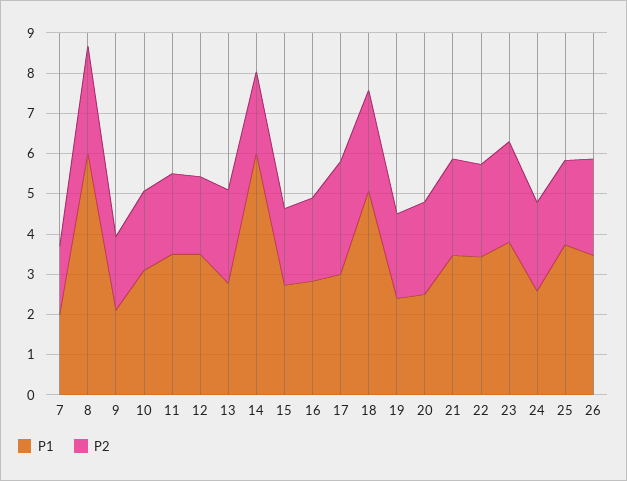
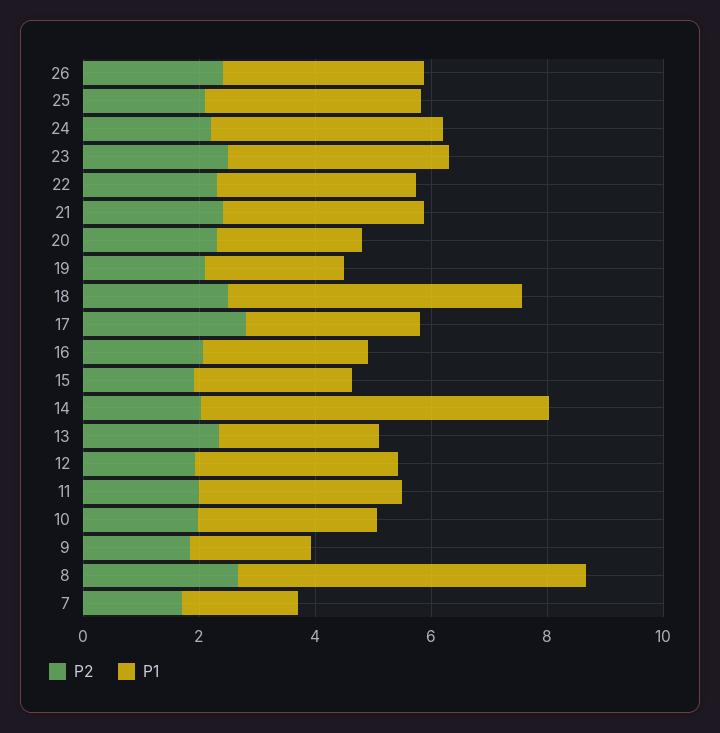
P1, 24: 2.6 -> 4

